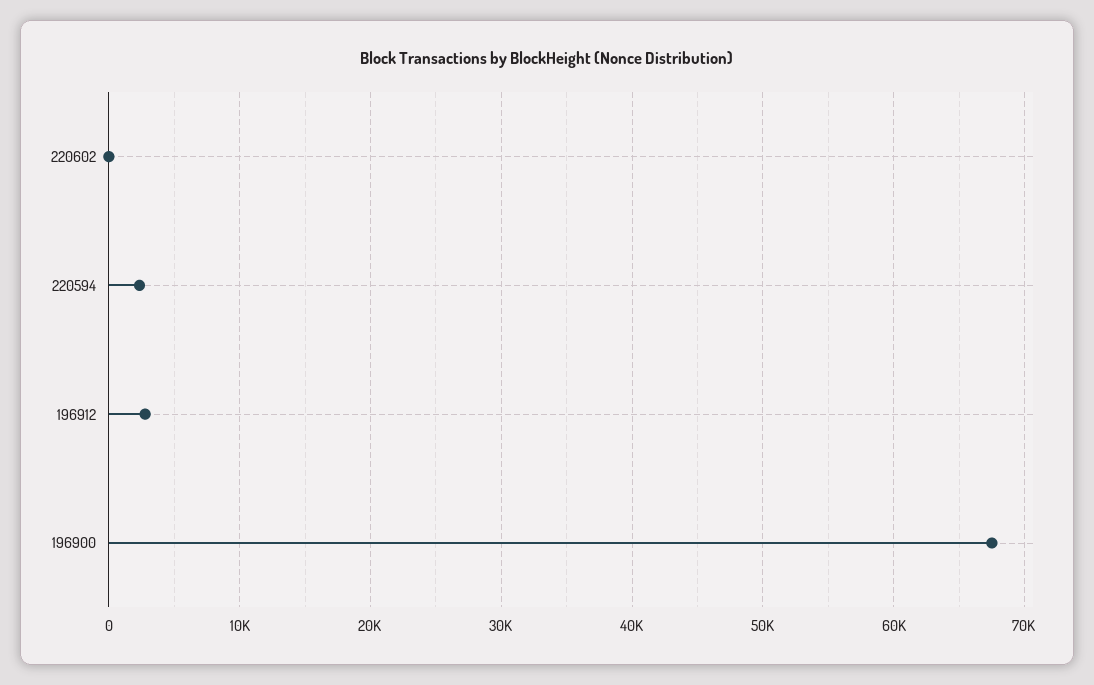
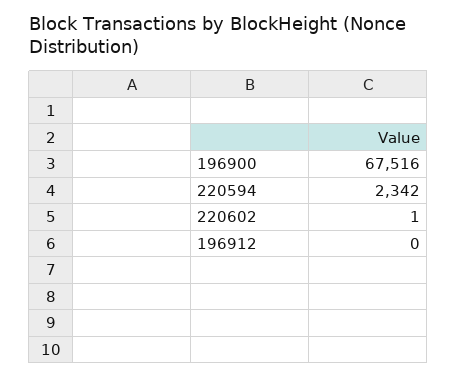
196912: 3000 -> 0

